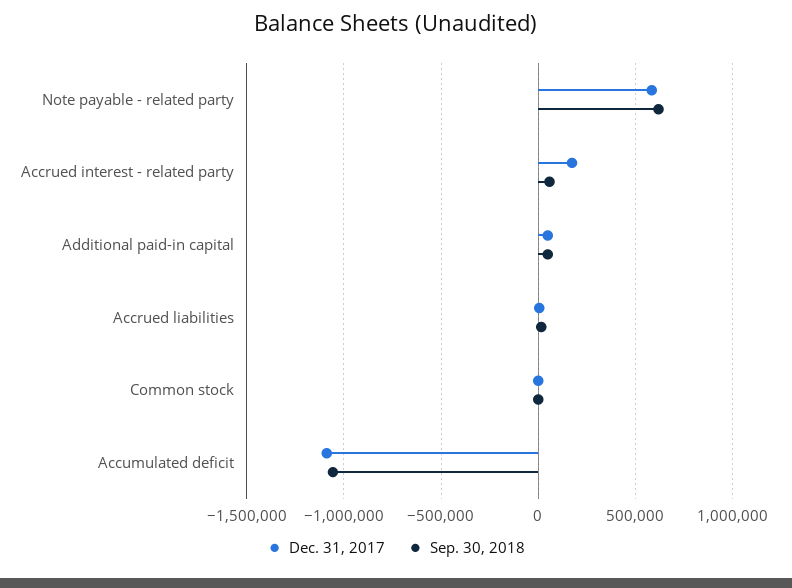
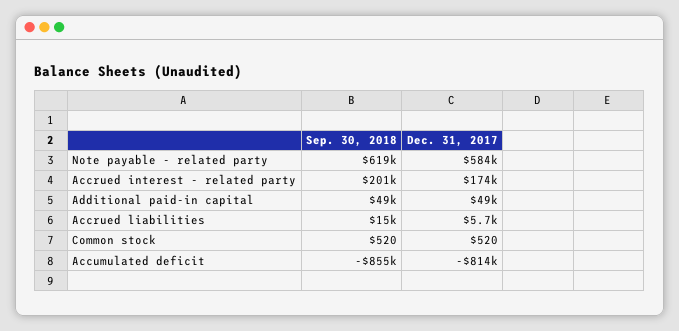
Sep. 30, 2018, Accrued interest - related party: 50000 -> 201000
Dec. 31, 2017, Accumulated deficit: -1100000 -> -814000
Sep. 30, 2018, Accumulated deficit: -1050000 -> -855000

